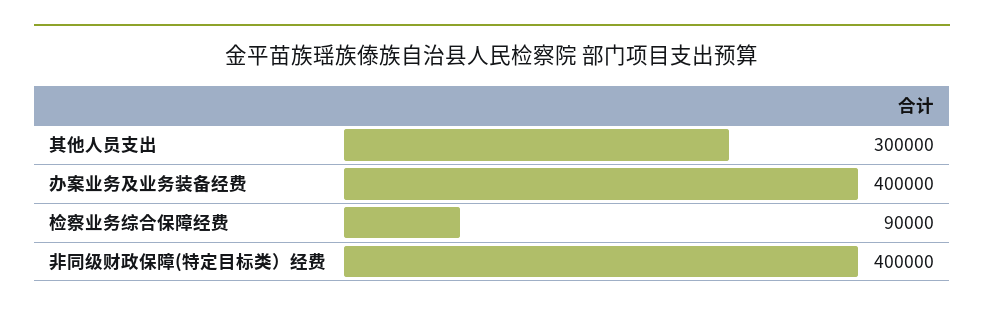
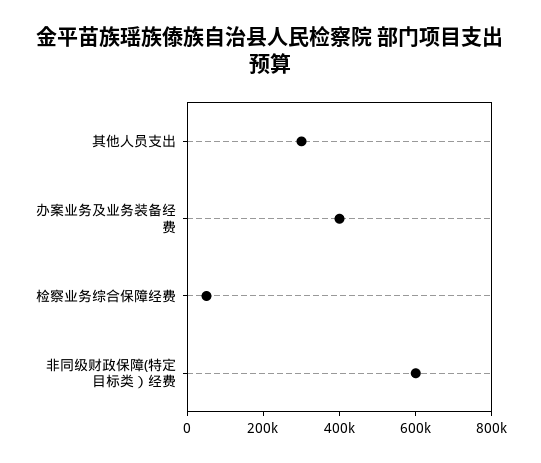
检察业务综合保障经费: 90000 -> 50000
非同级财政保障(特定目标类）经费: 400000 -> 600000

